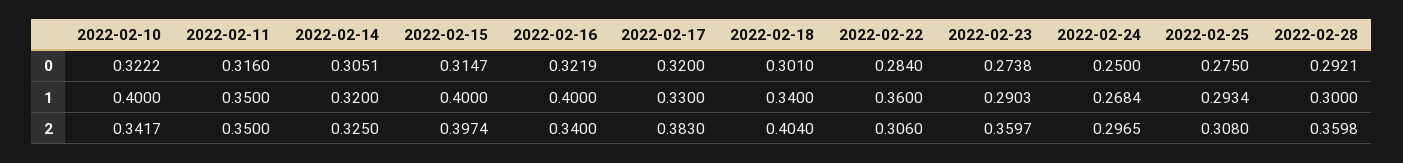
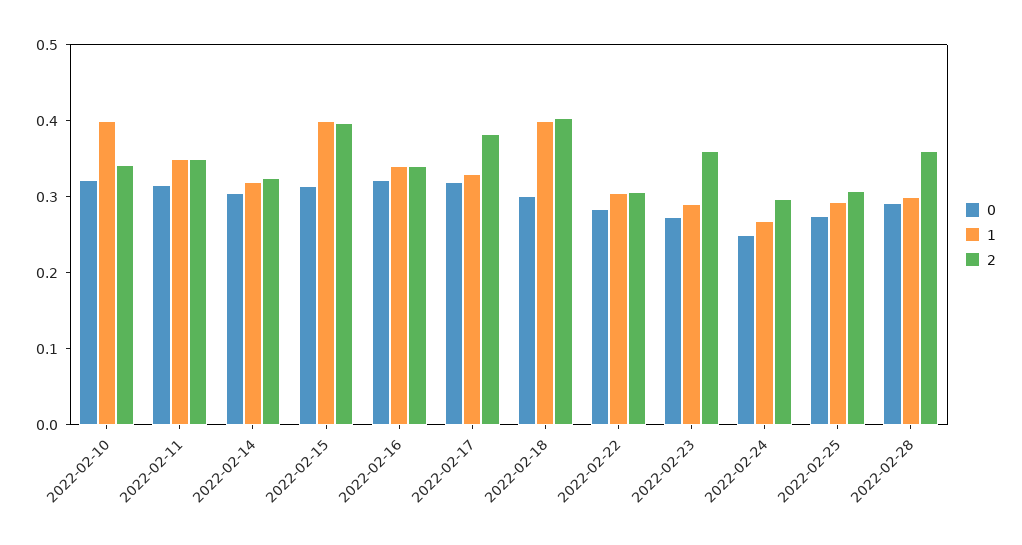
1, 2022-02-16: 0.4 -> 0.34
1, 2022-02-18: 0.34 -> 0.4
1, 2022-02-22: 0.36 -> 0.3

